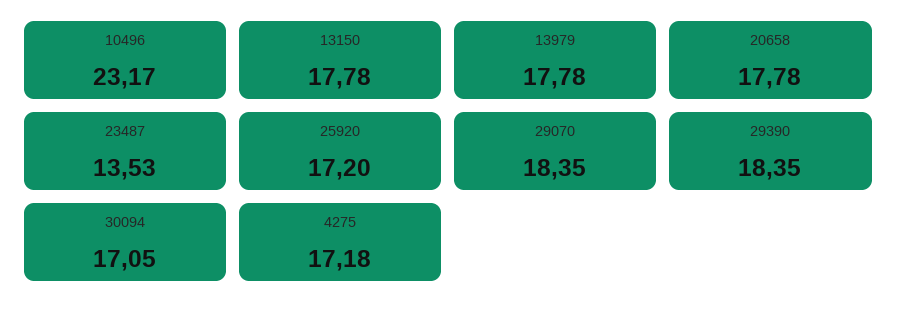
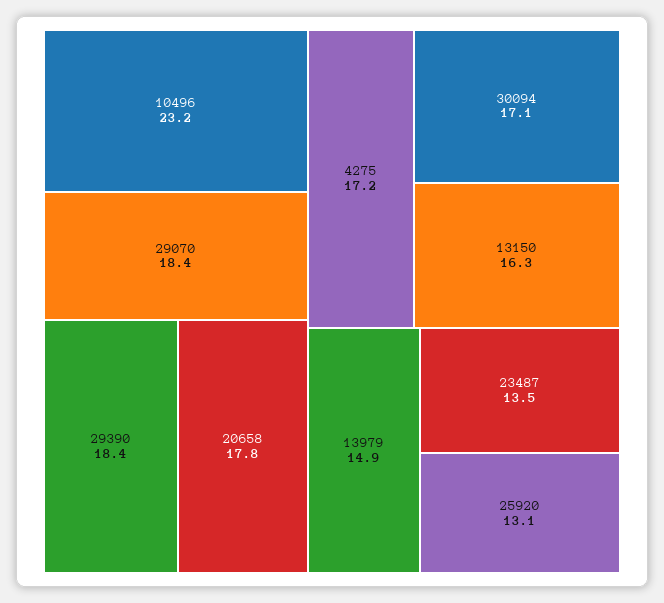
13150: 17.78 -> 16.3
13979: 17.78 -> 14.9
25920: 17.2 -> 13.1

